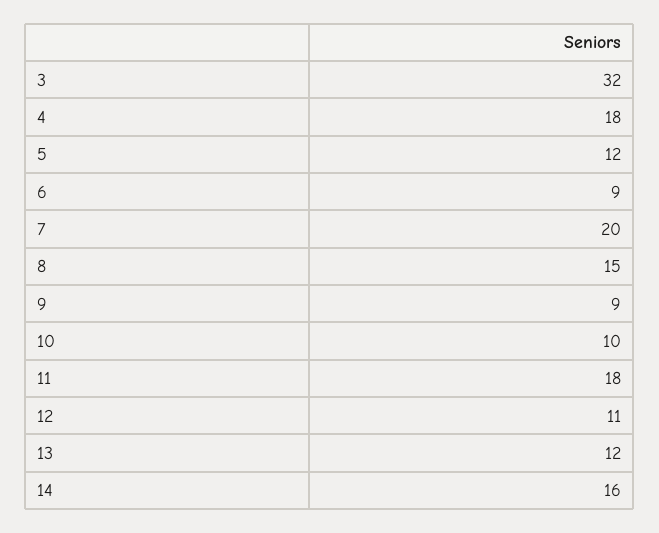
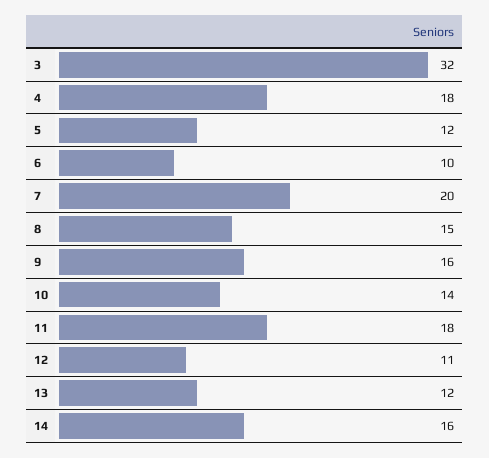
6: 9 -> 10
9: 9 -> 16
10: 10 -> 14

